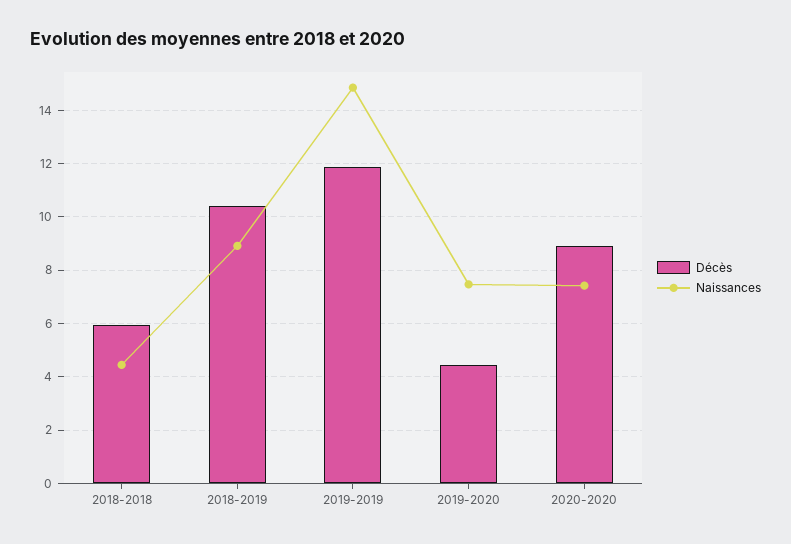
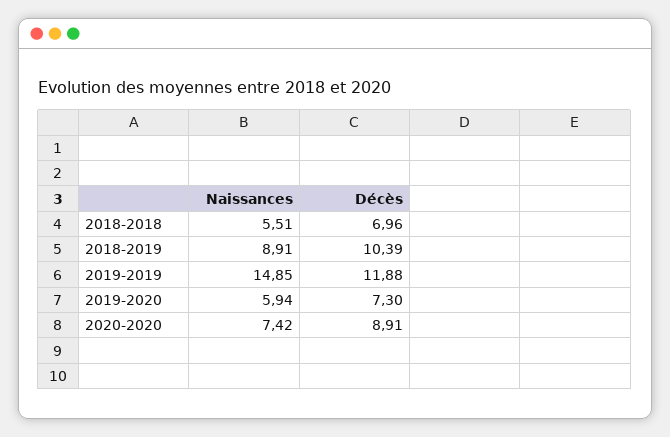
Décès, 2018-2018: 6 -> 6.96
Naissances, 2018-2018: 4.5 -> 5.51
Décès, 2019-2020: 4.5 -> 7.3
Naissances, 2019-2020: 7.5 -> 5.94

